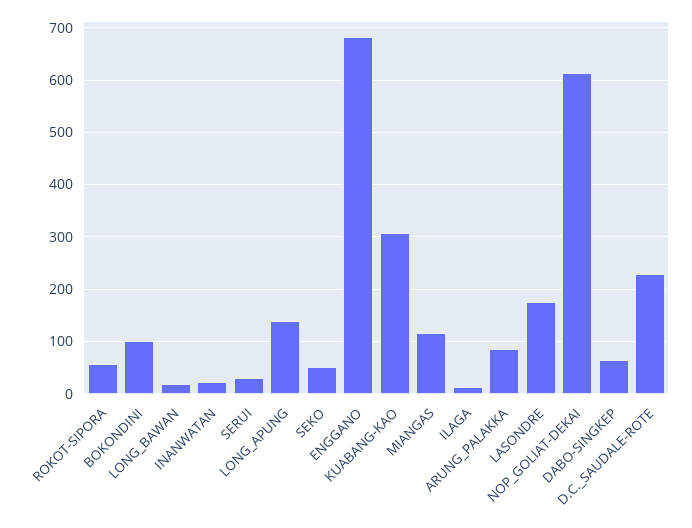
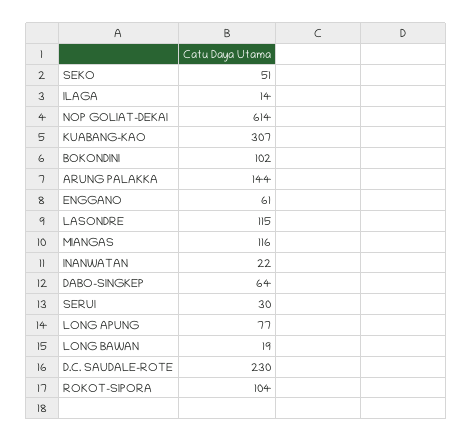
ROKOT-SIPORA: 60 -> 104
LONG_APUNG: 140 -> 77
ENGGANO: 680 -> 61
ARUNG_PALAKKA: 80 -> 144
LASONDRE: 180 -> 115

